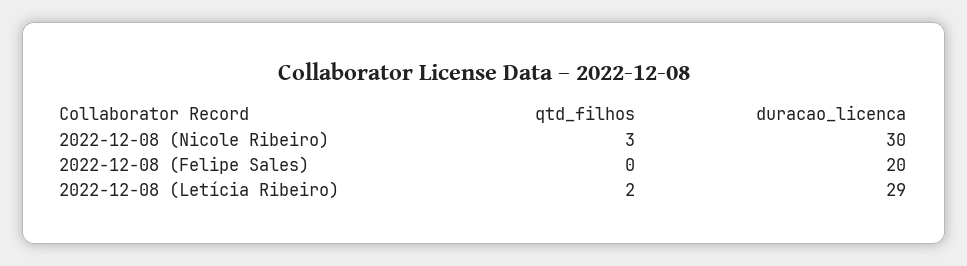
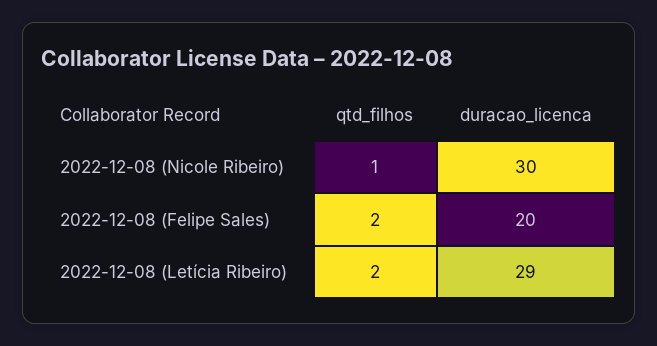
qtd_filhos, 2022-12-08 (Nicole Ribeiro): 3 -> 1
qtd_filhos, 2022-12-08 (Felipe Sales): 0 -> 2

